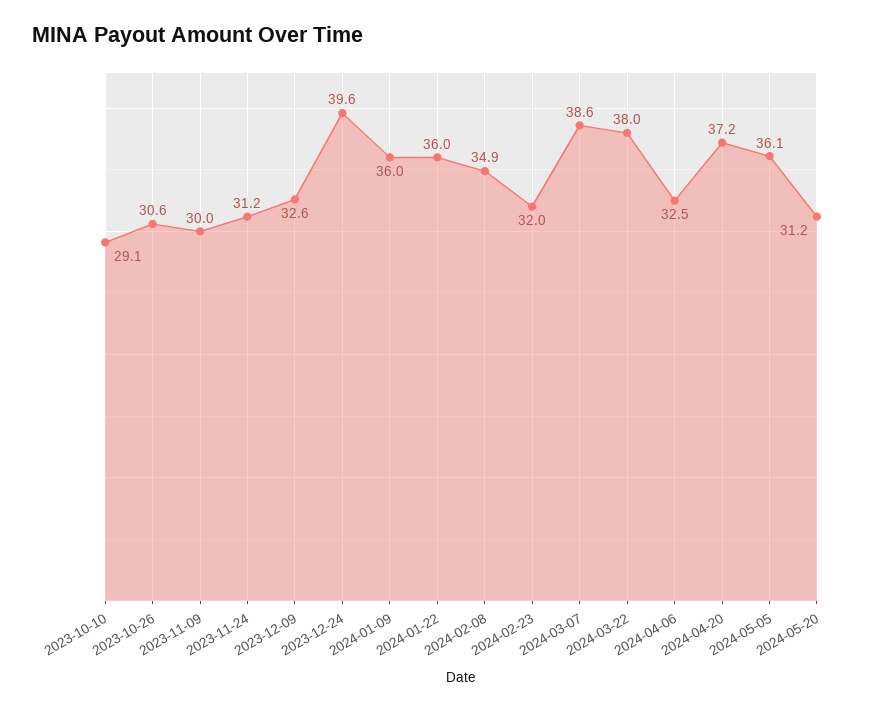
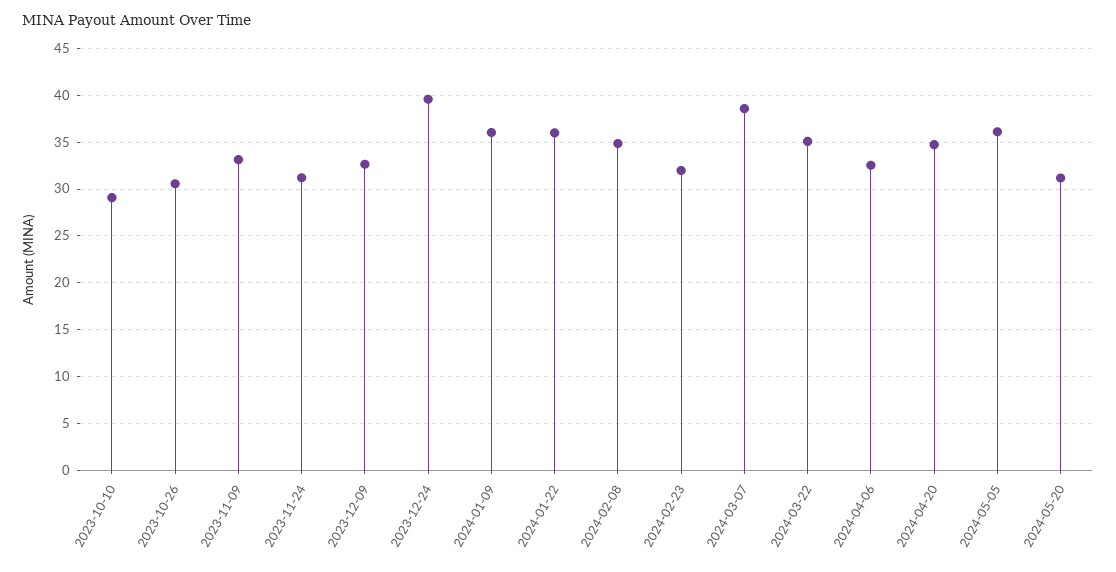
2023-11-09: 30 -> 33
2024-03-22: 38 -> 35
2024-04-20: 37.2 -> 35

